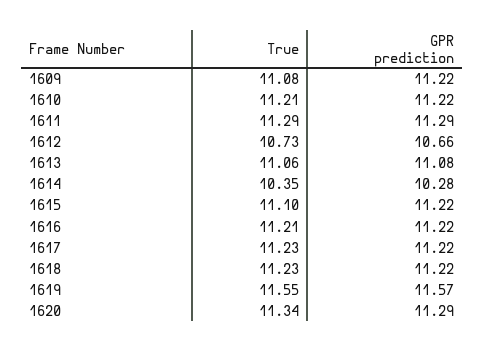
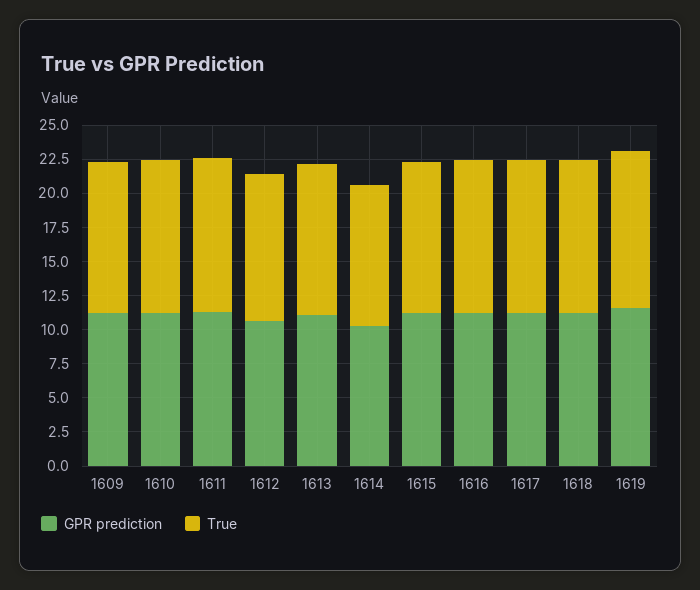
True, 1620: 11.34 -> none
GPR prediction, 1620: 11.29 -> none

